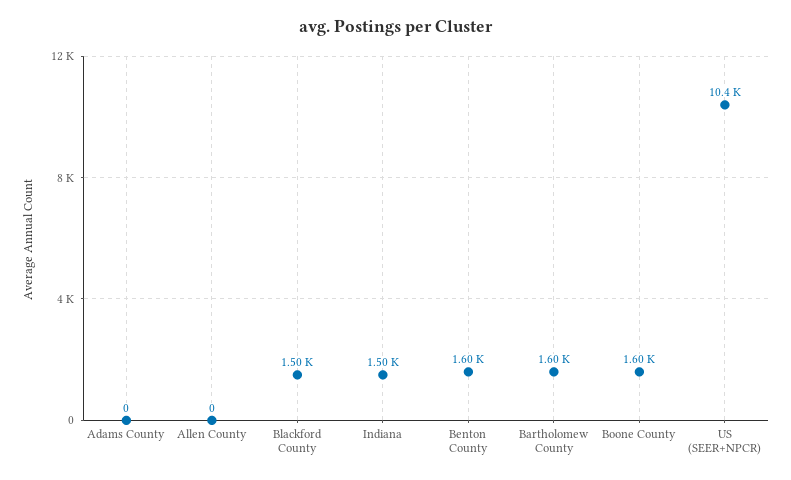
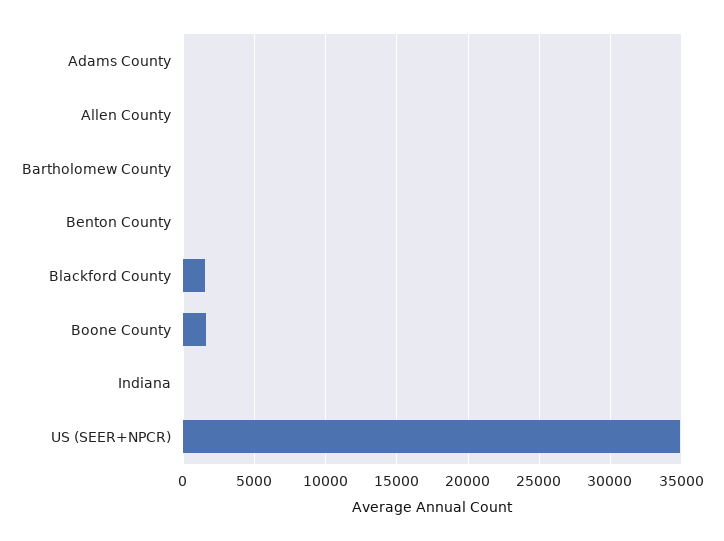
Indiana: 1500 -> 0
Benton County: 1600 -> 0
Bartholomew County: 1600 -> 0
US (SEER+NPCR): 10400 -> 35000

